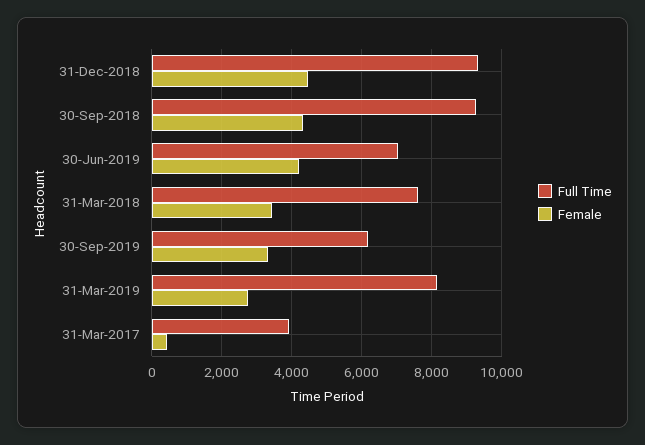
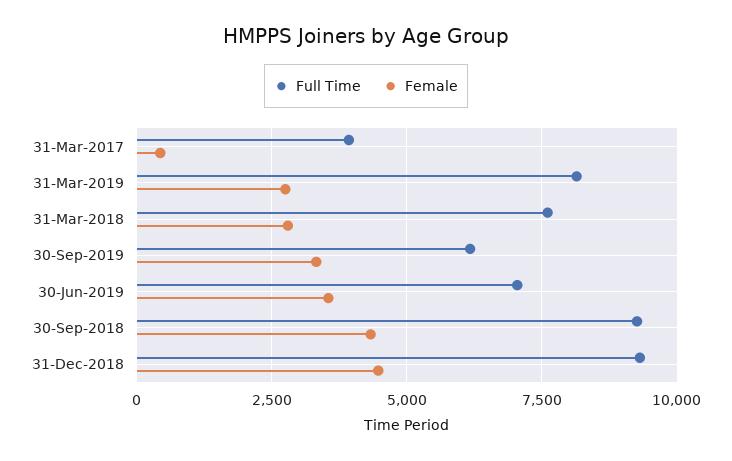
Female, 30-Jun-2019: 4200 -> 3500
Female, 31-Mar-2018: 3400 -> 2750

